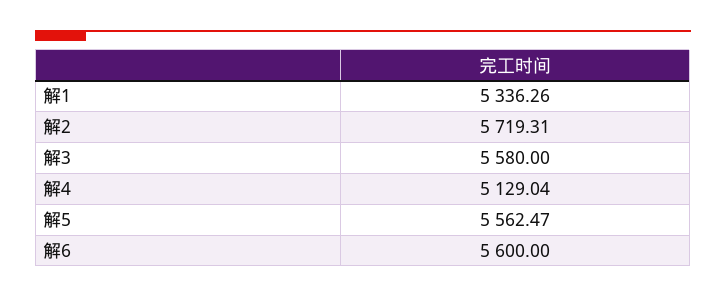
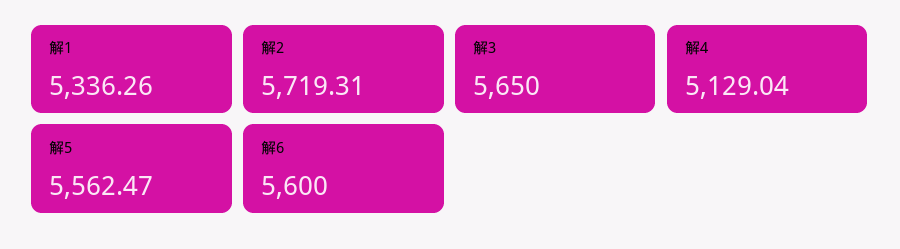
解3: 5580 -> 5650

